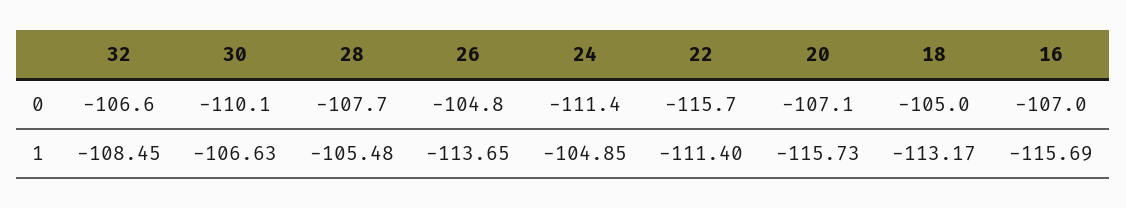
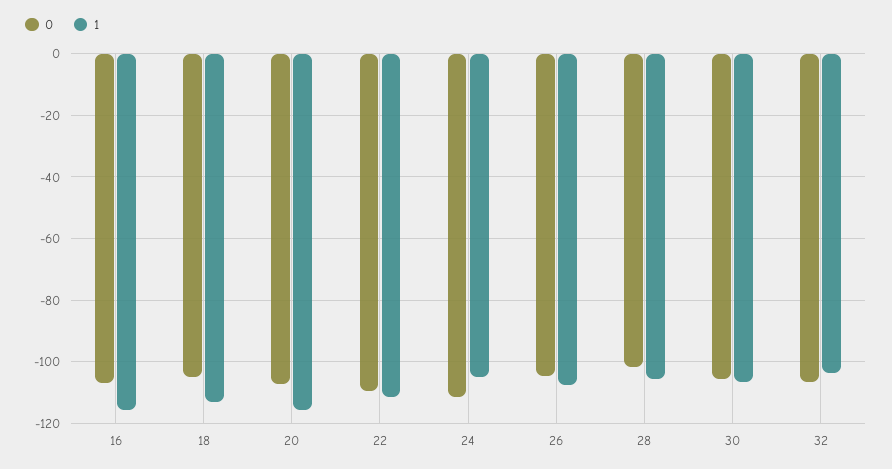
0, 30: -110.1 -> -106
0, 28: -107.7 -> -102
0, 22: -115.7 -> -110
1, 32: -108.45 -> -104
1, 26: -113.65 -> -108

